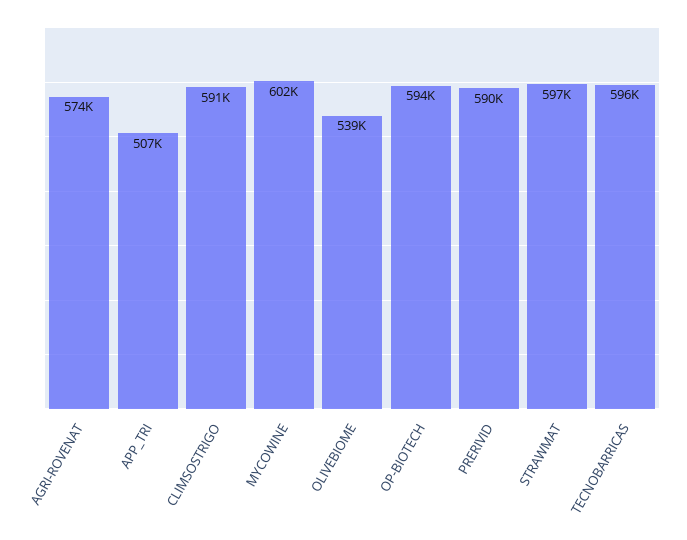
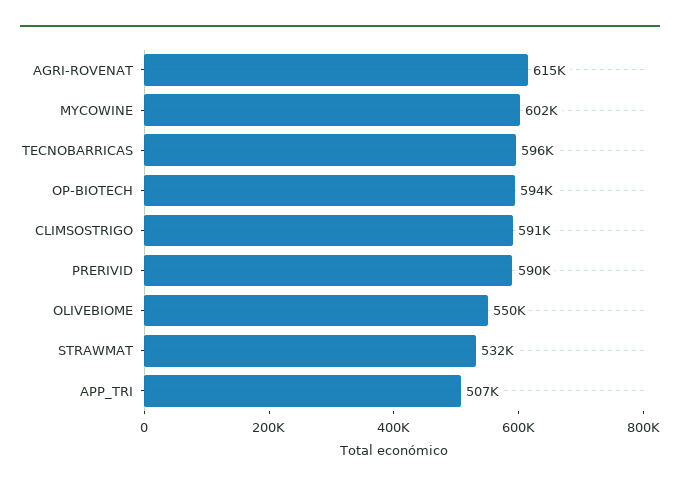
AGRI-ROVENAT: 574000 -> 615000
OLIVEBIOME: 539000 -> 550000
STRAWMAT: 597000 -> 532000

